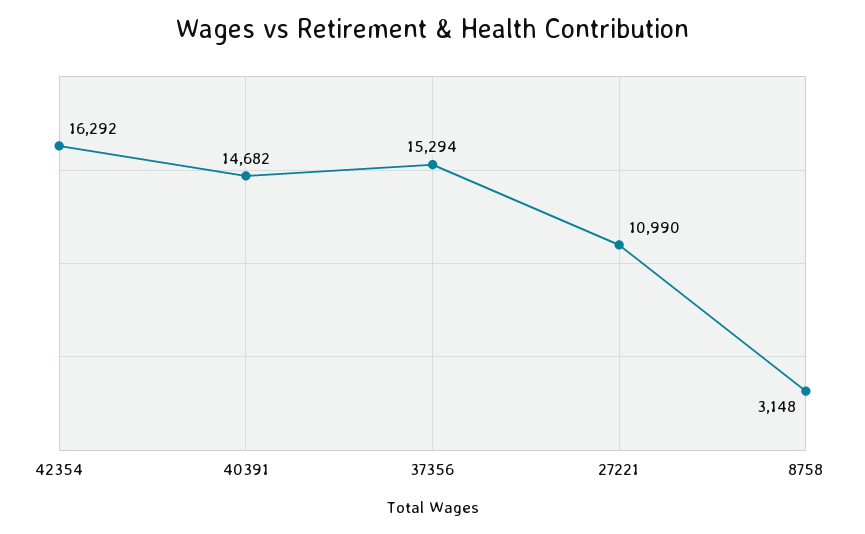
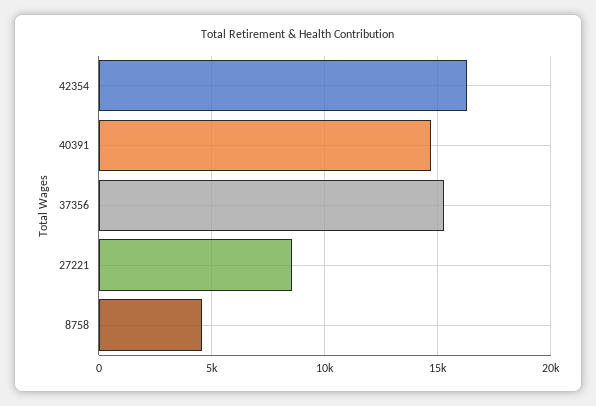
27221: 10990 -> 8500
8758: 3148 -> 4500

